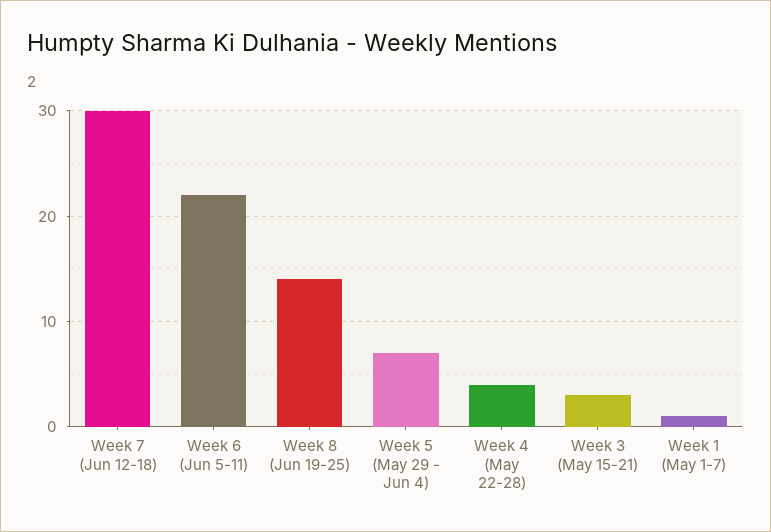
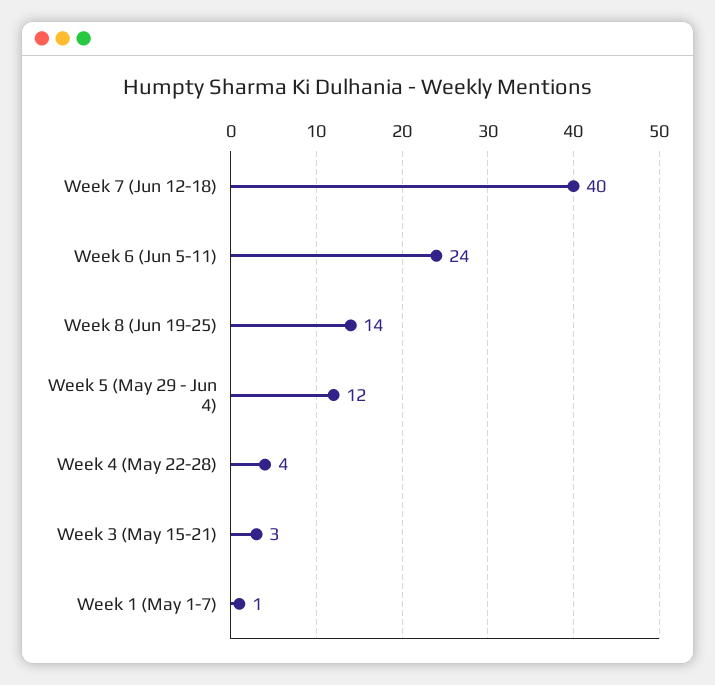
Week 7 (Jun 12-18): 30 -> 40
Week 6 (Jun 5-11): 22 -> 24
Week 5 (May 29 - Jun 4): 7 -> 12

